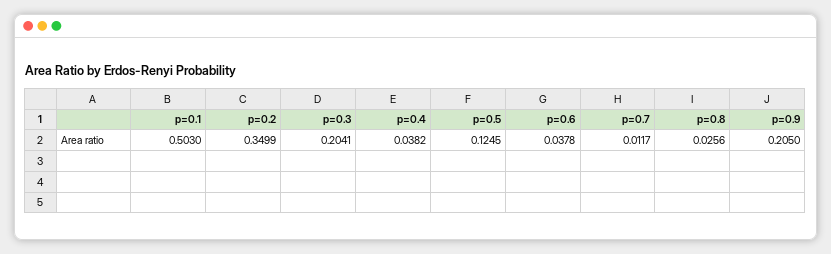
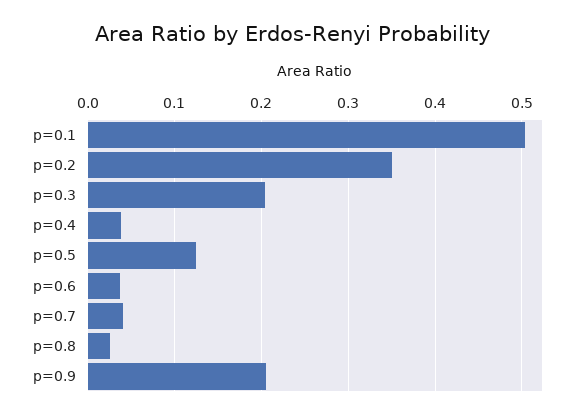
p=0.7: 0.0117 -> 0.04

